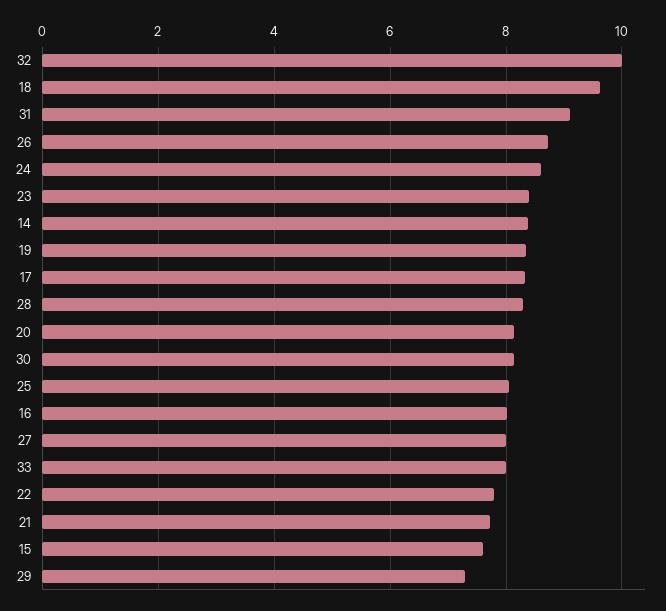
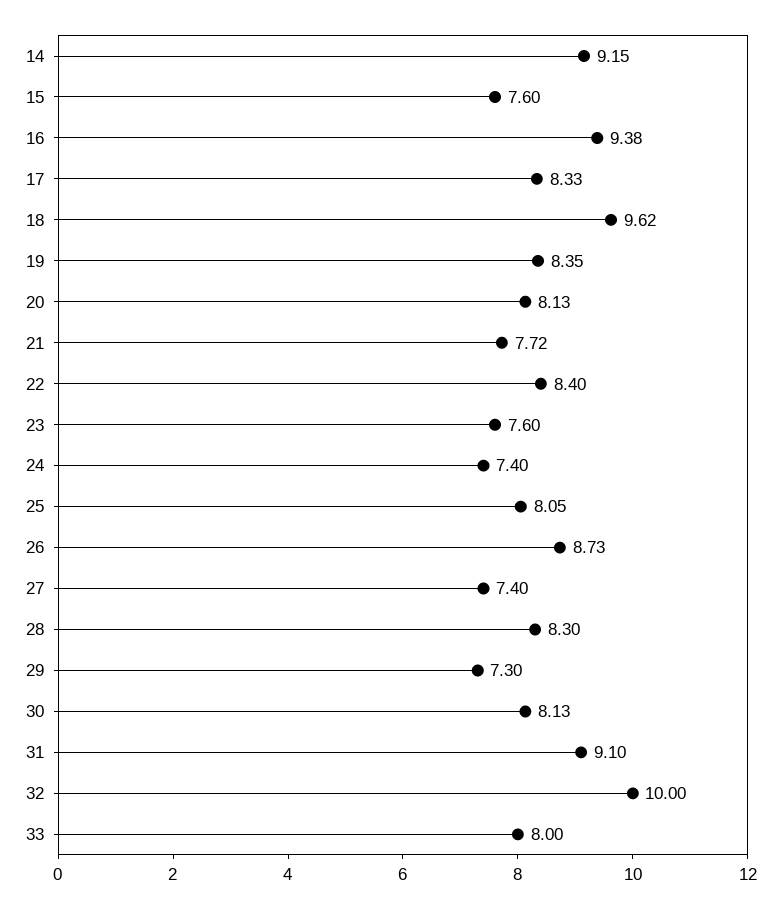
24: 8.6 -> 7.4
23: 8.4 -> 7.6
14: 8.4 -> 9.15
16: 8 -> 9.38
27: 8 -> 7.4
22: 7.8 -> 8.4

